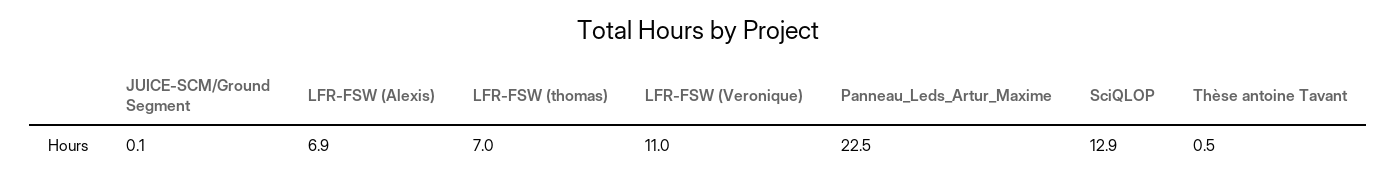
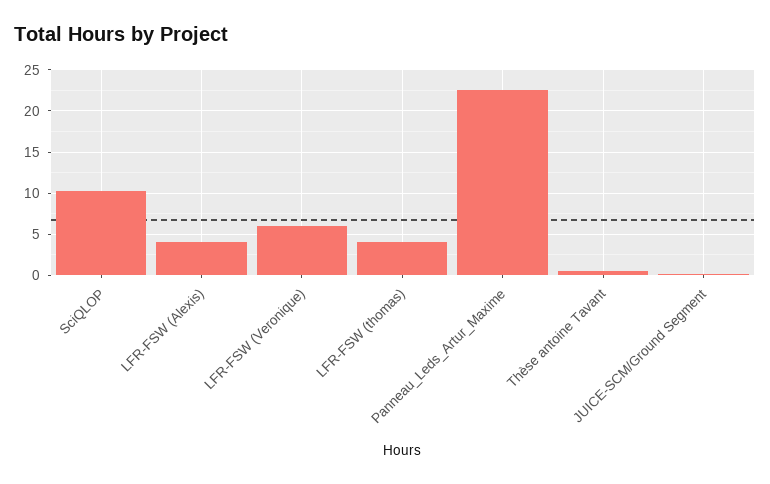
LFR-FSW (Alexis): 6.9 -> 4
LFR-FSW (thomas): 7 -> 4
LFR-FSW (Veronique): 11 -> 6
SciQLOP: 12.9 -> 10

